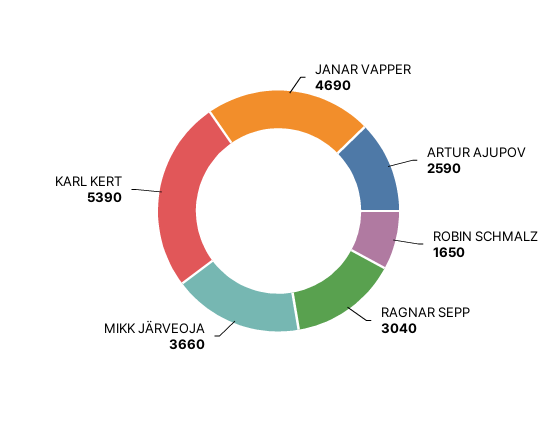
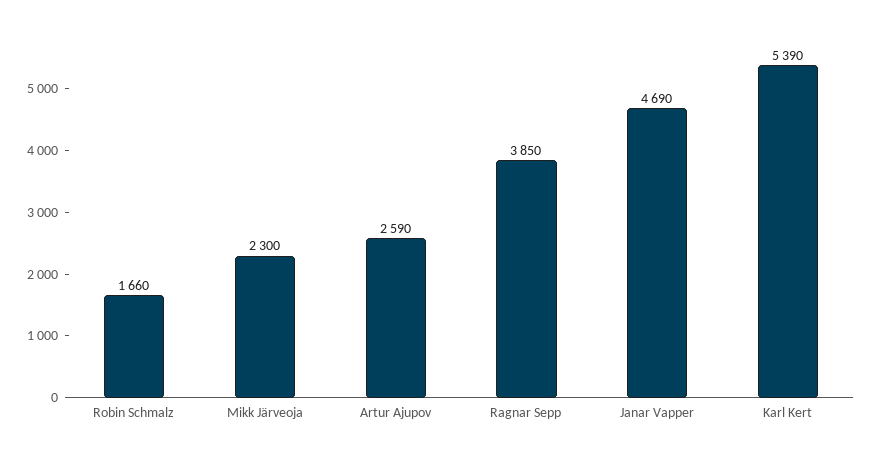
ROBIN SCHMALZ: 1650 -> 1660
RAGNAR SEPP: 3040 -> 3850
MIKK JÄRVEOJA: 3660 -> 2300

